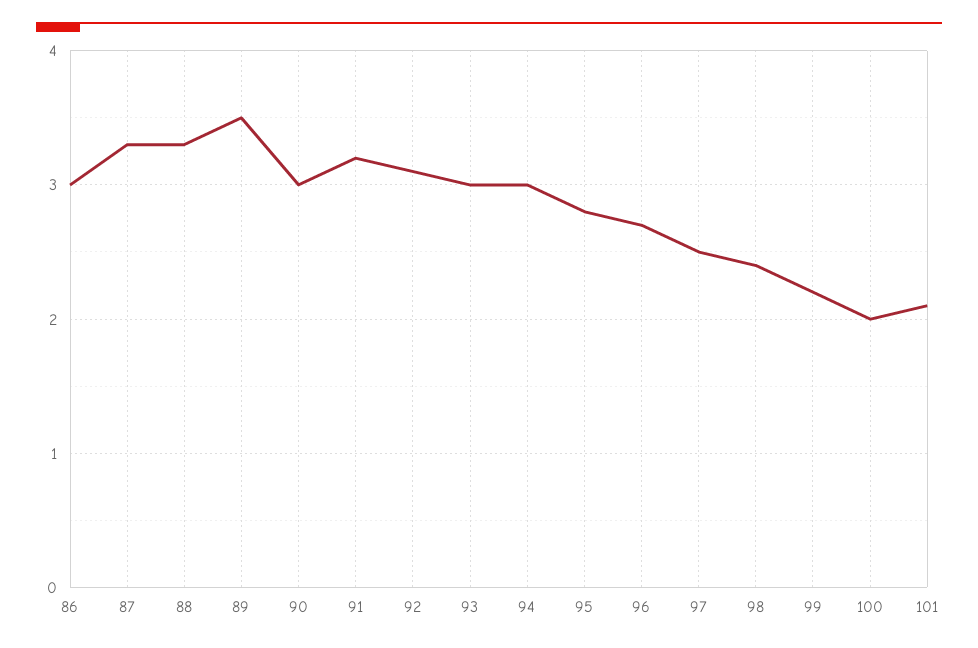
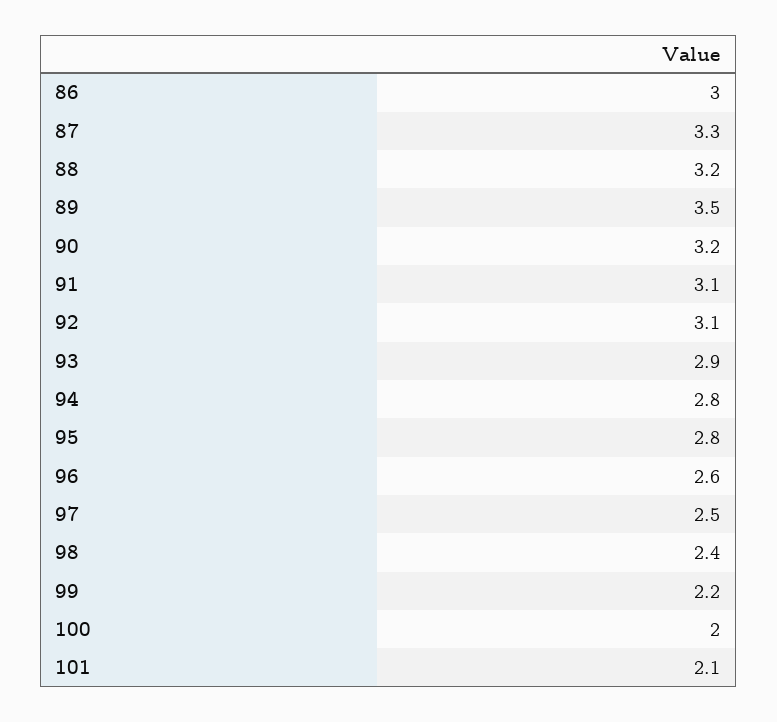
88: 3.3 -> 3.2
90: 3 -> 3.2
91: 3.2 -> 3.1
93: 3 -> 2.9
94: 3 -> 2.8
96: 2.7 -> 2.6

